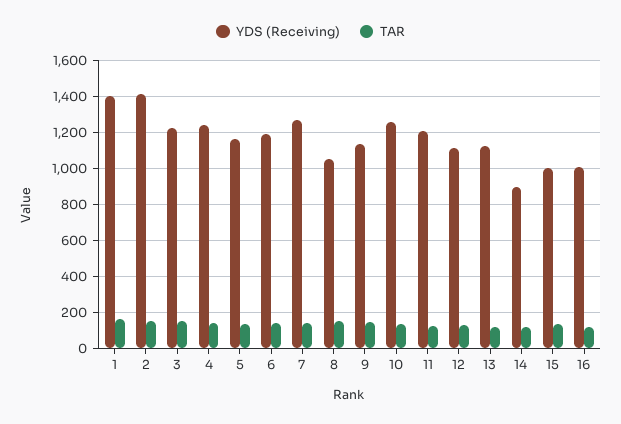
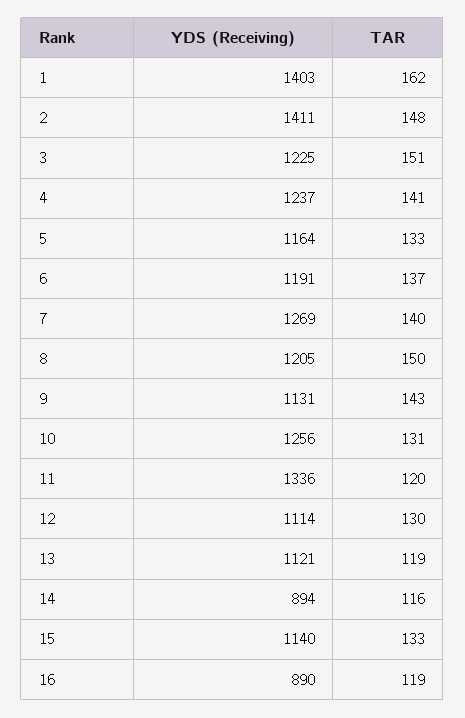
YDS (Receiving), 8: 1050 -> 1205
YDS (Receiving), 11: 1200 -> 1336
YDS (Receiving), 15: 1000 -> 1140
YDS (Receiving), 16: 1000 -> 890

